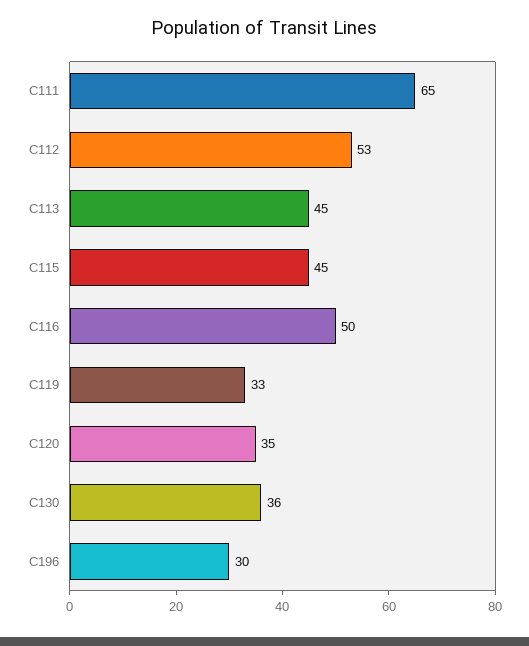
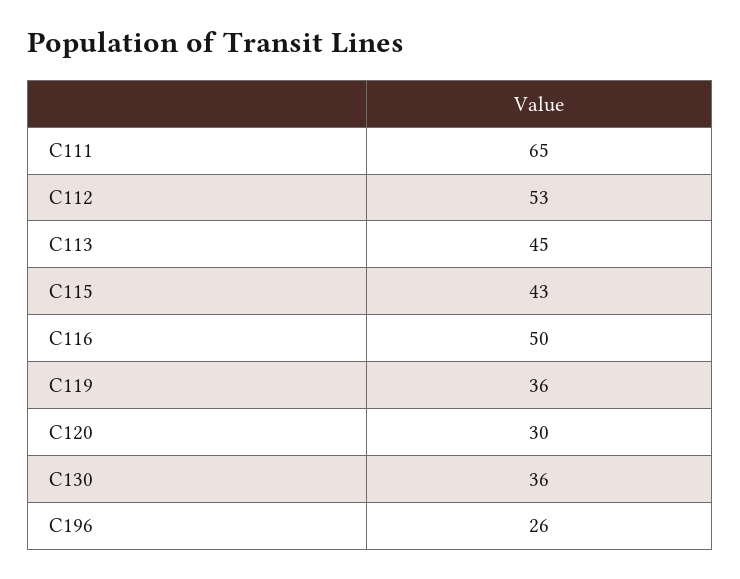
C115: 45 -> 43
C119: 33 -> 36
C120: 35 -> 30
C196: 30 -> 26

